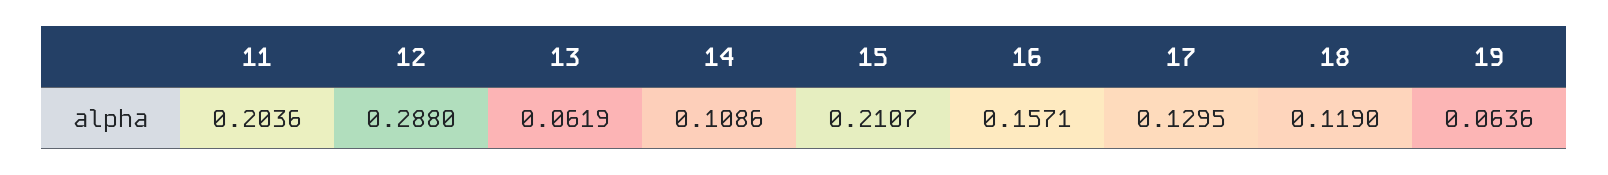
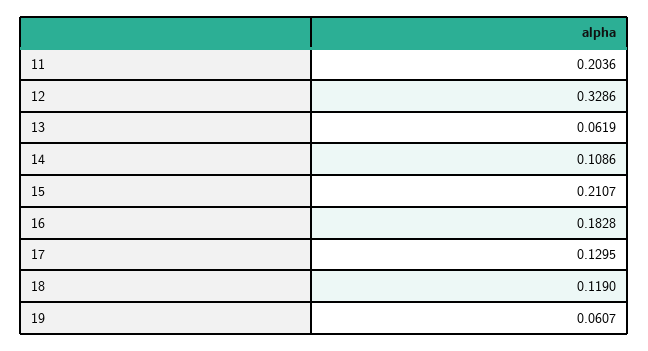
12: 0.288 -> 0.3286
16: 0.1571 -> 0.1828
19: 0.0636 -> 0.0607

